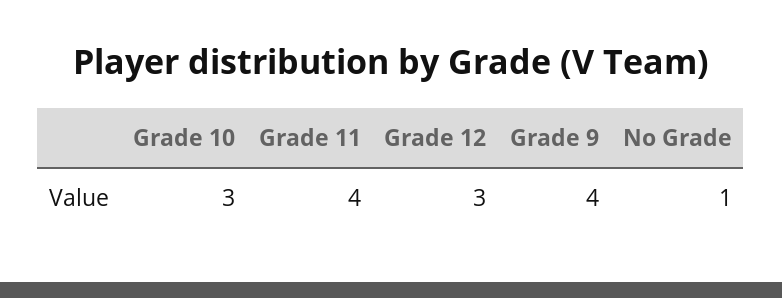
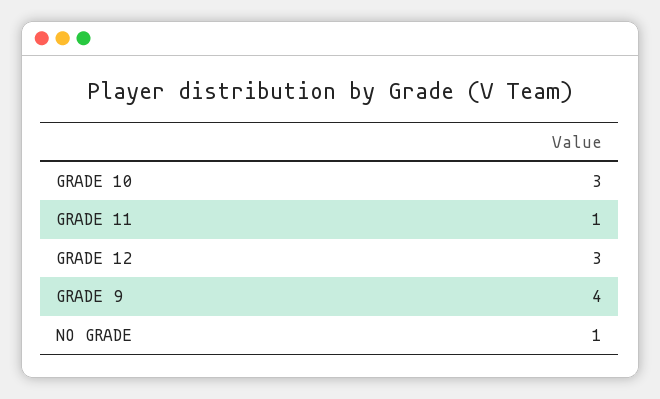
Grade 11: 4 -> 1

